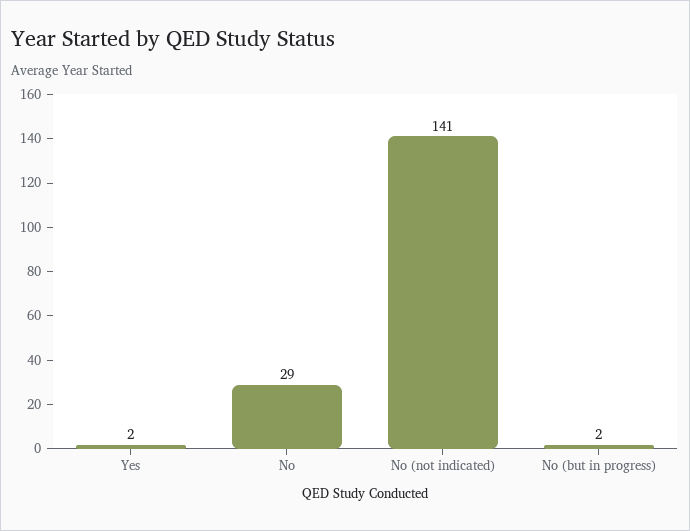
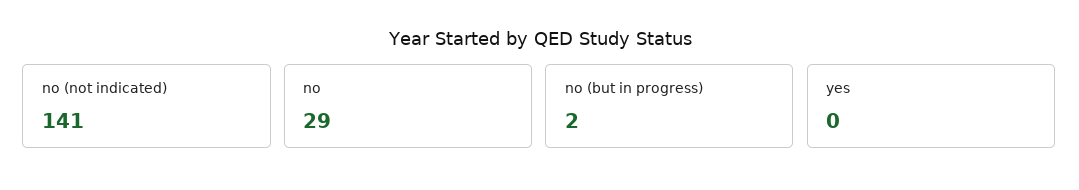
Yes: 2 -> 0

